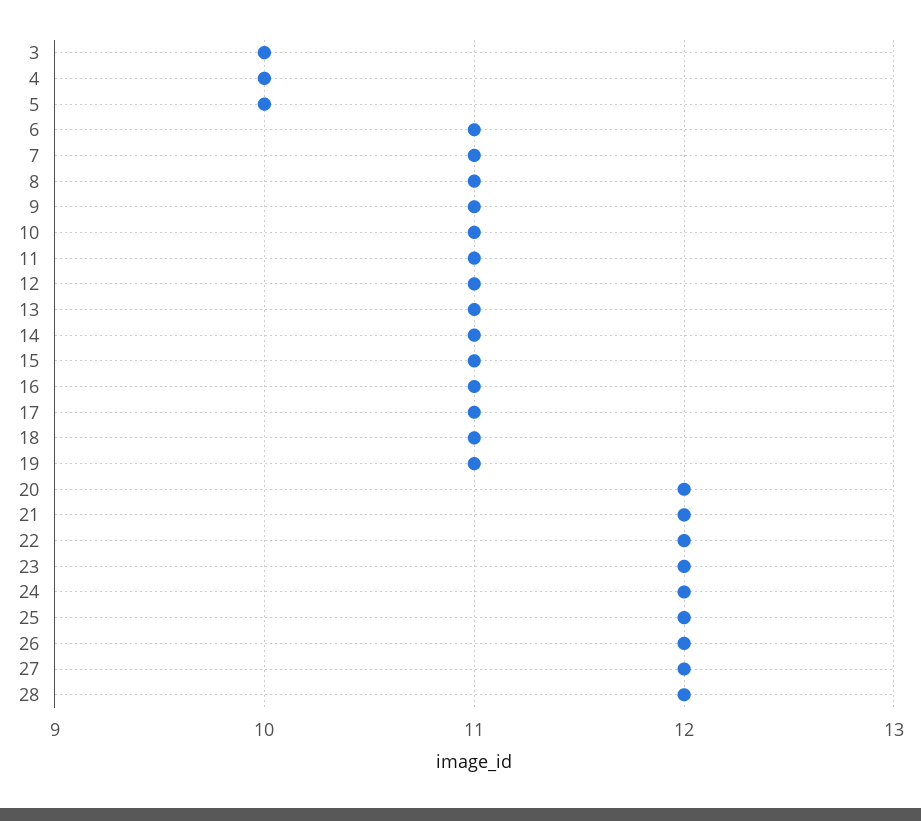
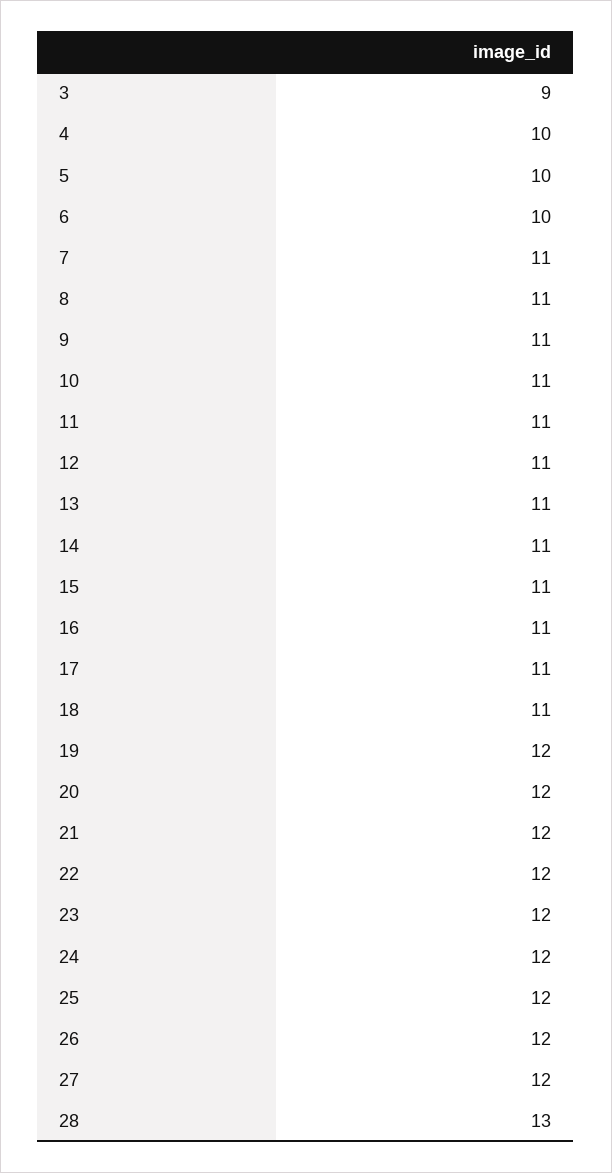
3: 10 -> 9
6: 11 -> 10
19: 11 -> 12
28: 12 -> 13

